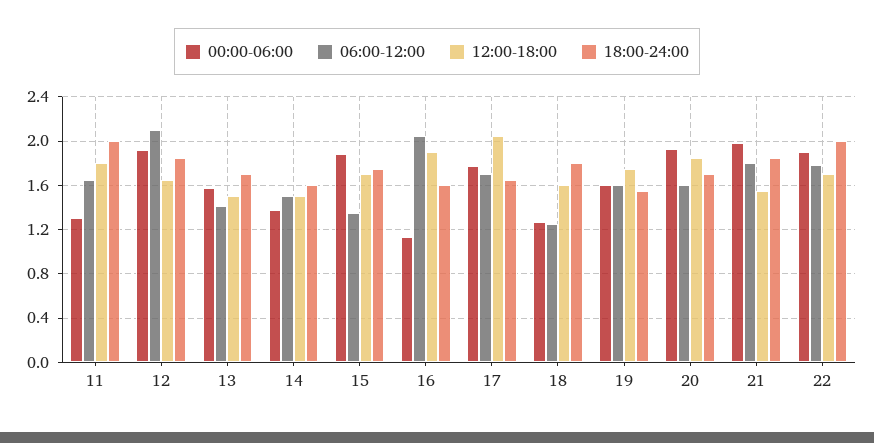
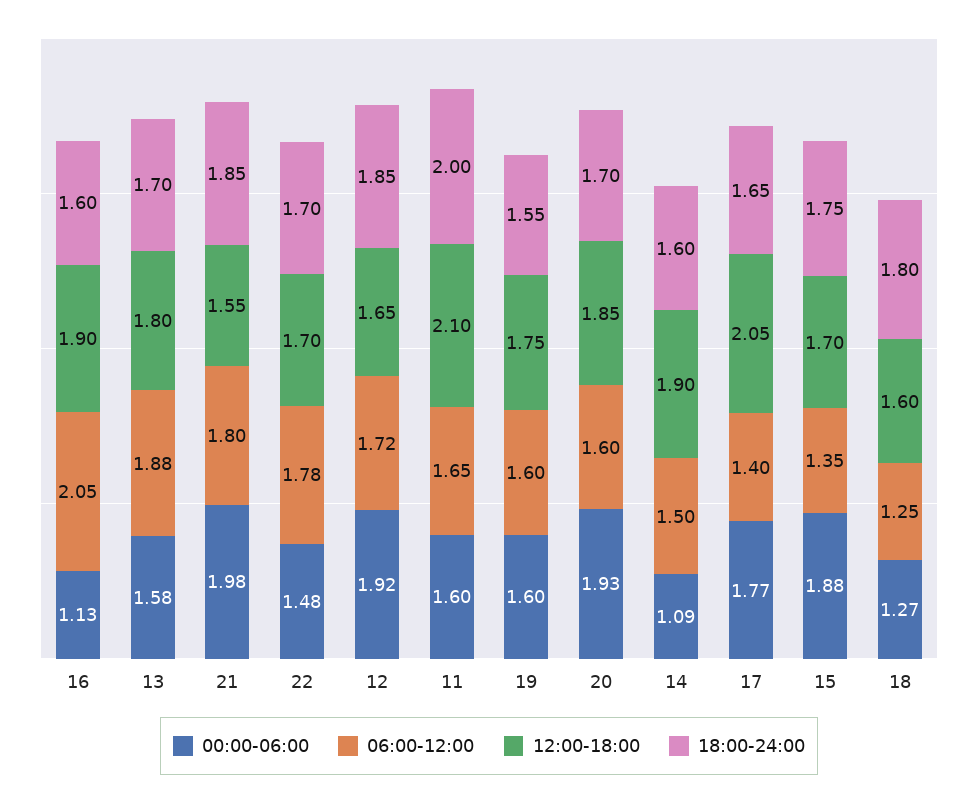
00:00-06:00, 11: 1.3 -> 1.6
12:00-18:00, 11: 1.8 -> 2.1
06:00-12:00, 12: 2.1 -> 1.72
06:00-12:00, 13: 1.4 -> 1.88
12:00-18:00, 13: 1.5 -> 1.8
00:00-06:00, 14: 1.4 -> 1.09
12:00-18:00, 14: 1.5 -> 1.9
06:00-12:00, 17: 1.7 -> 1.4
00:00-06:00, 22: 1.9 -> 1.48
18:00-24:00, 22: 2 -> 1.7

